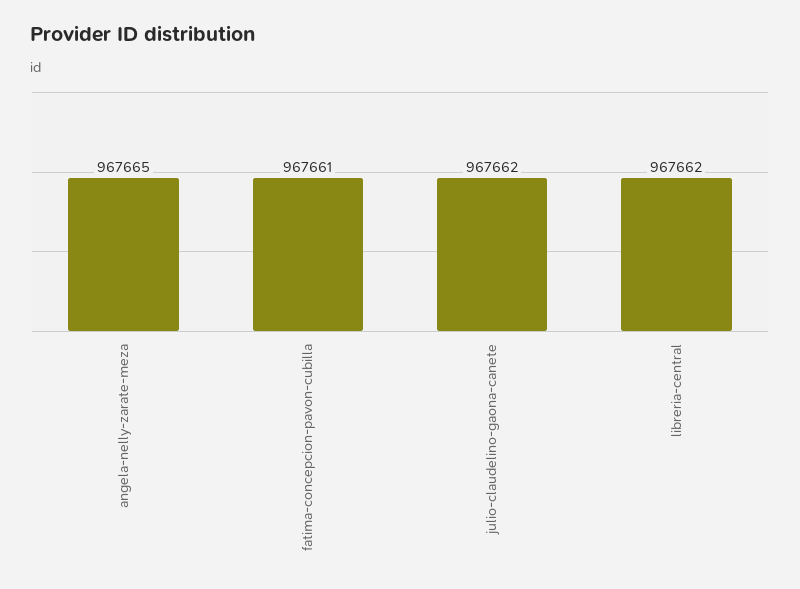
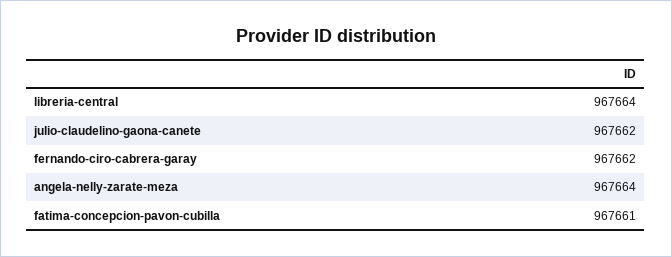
angela-nelly-zarate-meza: 967665 -> 967664
libreria-central: 967662 -> 967664
fernando-ciro-cabrera-garay: none -> 967662

